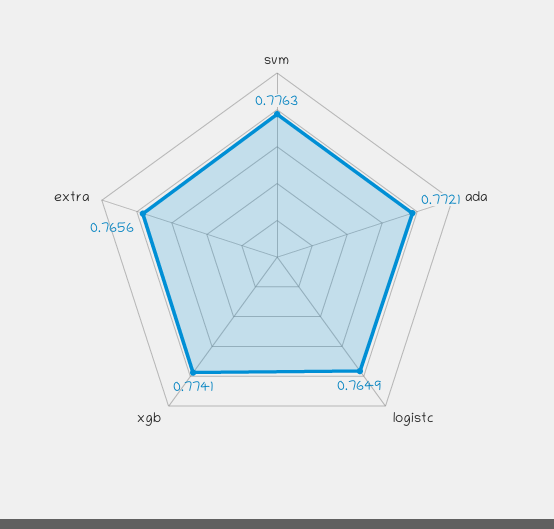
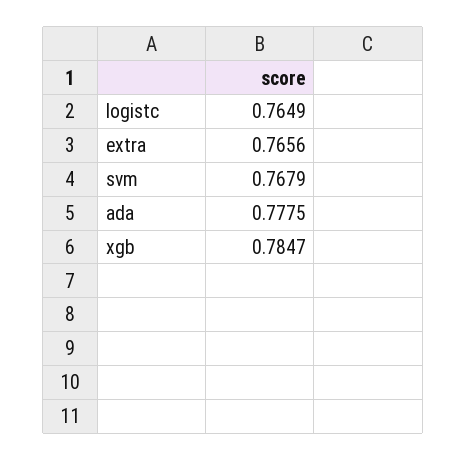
svm: 0.7763 -> 0.7679
ada: 0.7721 -> 0.7775
xgb: 0.7741 -> 0.7847

